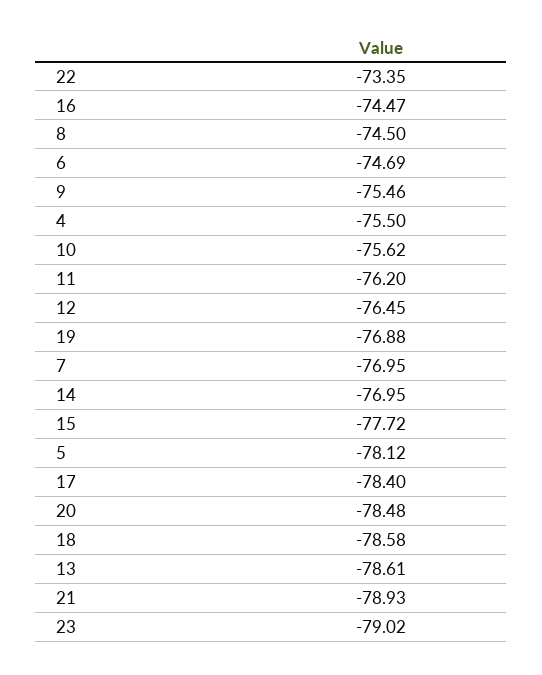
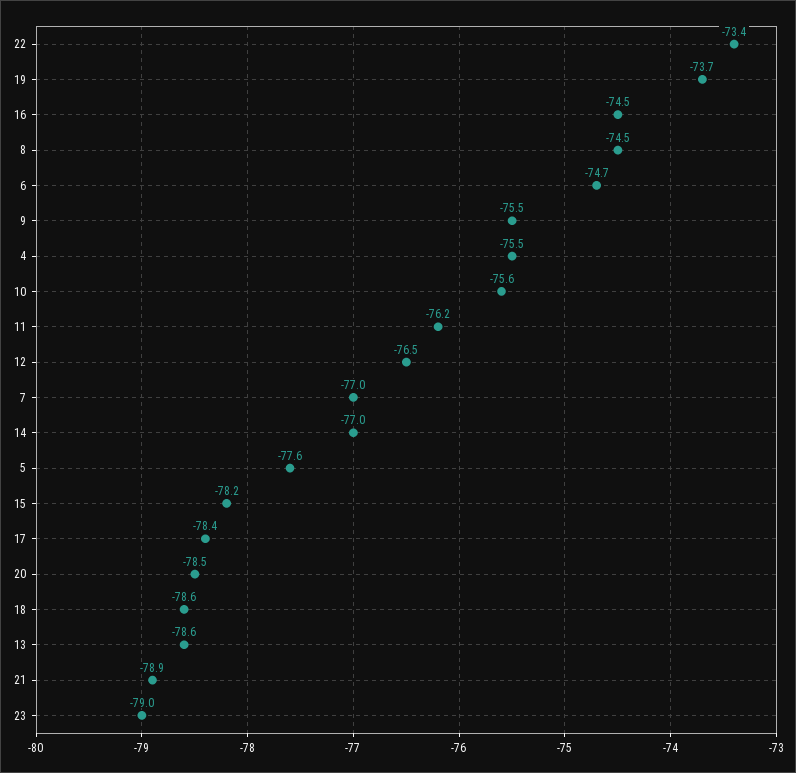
19: -76.88 -> -73.7
15: -77.72 -> -78.2
5: -78.12 -> -77.6

